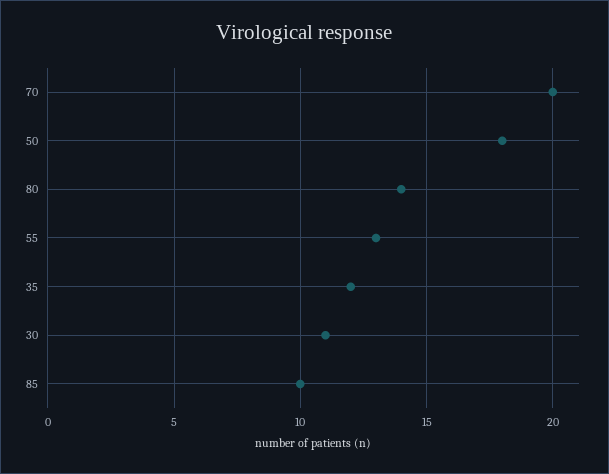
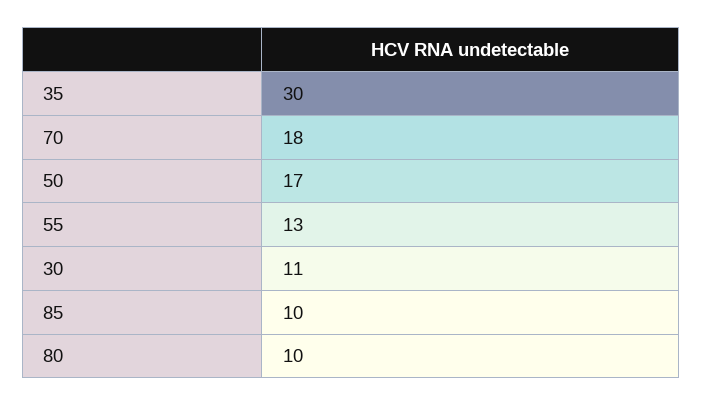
70: 20 -> 18
50: 18 -> 17
80: 14 -> 10
35: 12 -> 30

